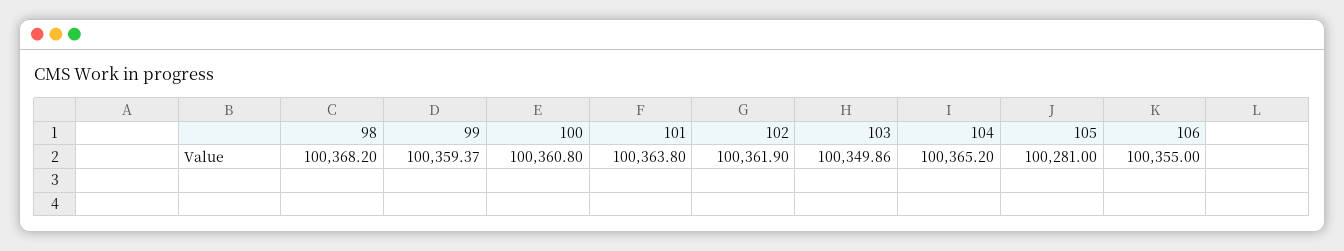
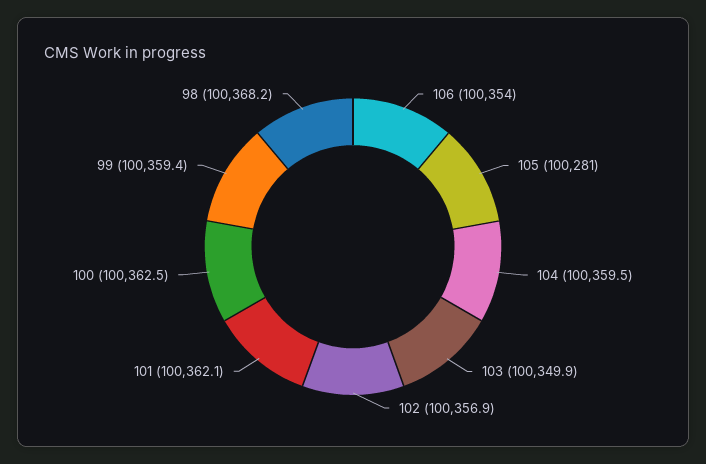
100: 100360.8 -> 100362.5
101: 100363.8 -> 100362.1
102: 100361.9 -> 100356.9
104: 100365.2 -> 100359.5
106: 100355 -> 100354

